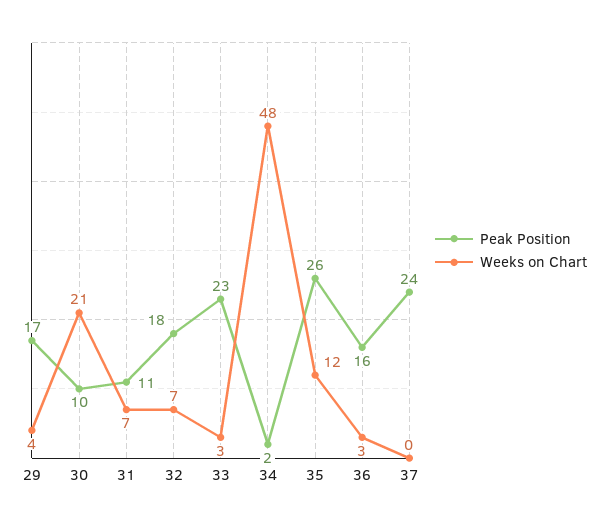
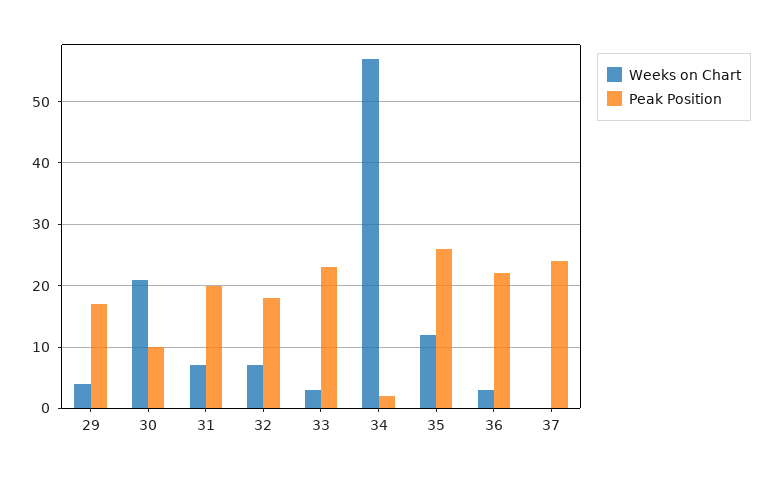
Peak Position, 31: 11 -> 20
Weeks on Chart, 34: 48 -> 57
Peak Position, 36: 16 -> 22

